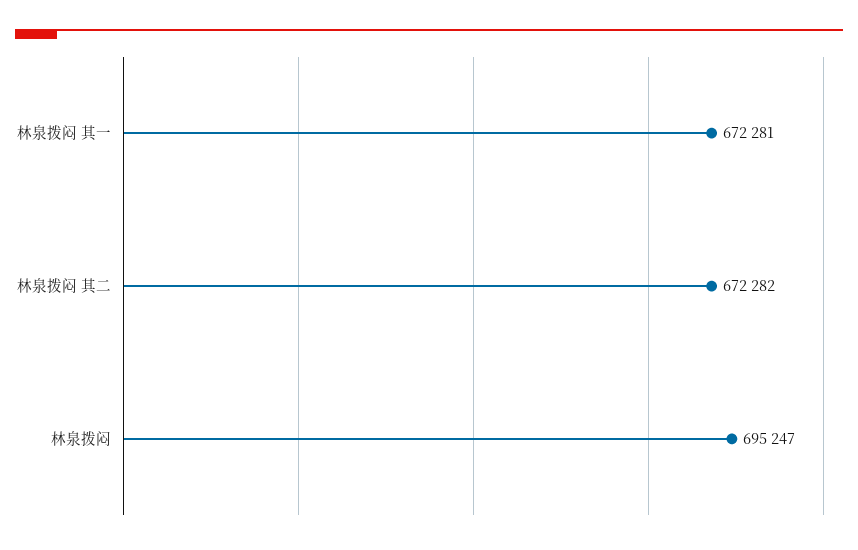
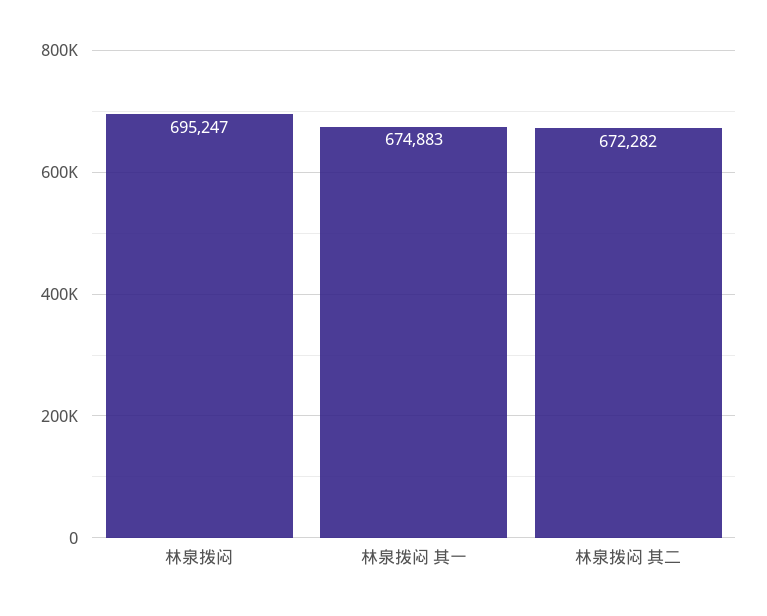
林泉拨闷 其一: 672281 -> 674883

